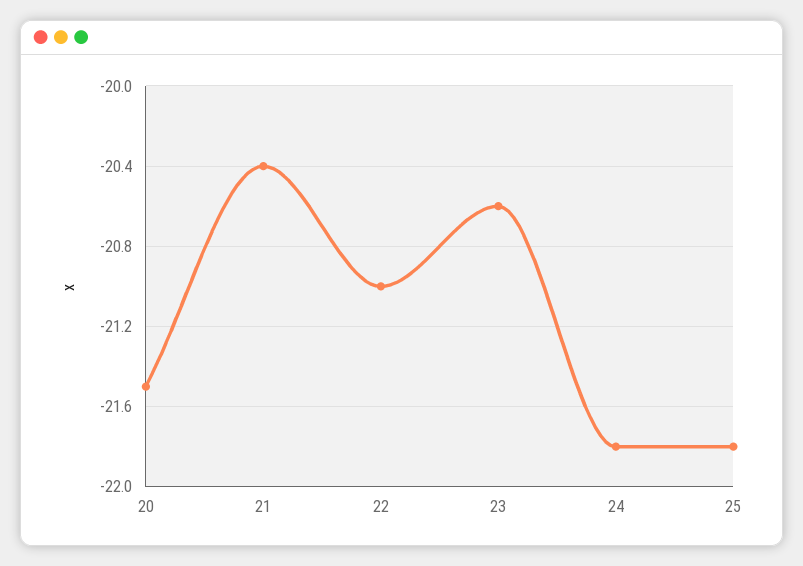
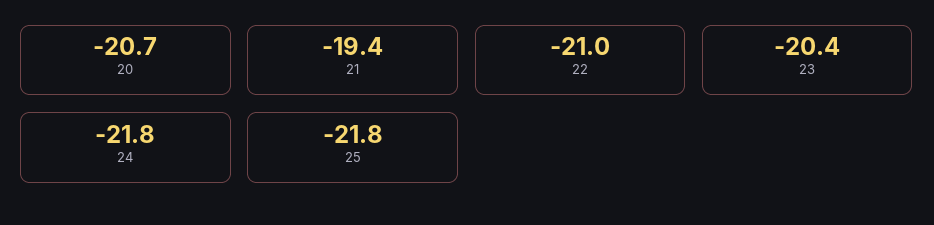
20: -21.5 -> -20.7
21: -20.4 -> -19.4
23: -20.6 -> -20.4

